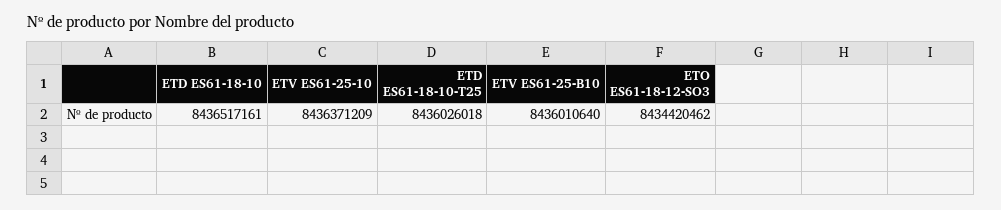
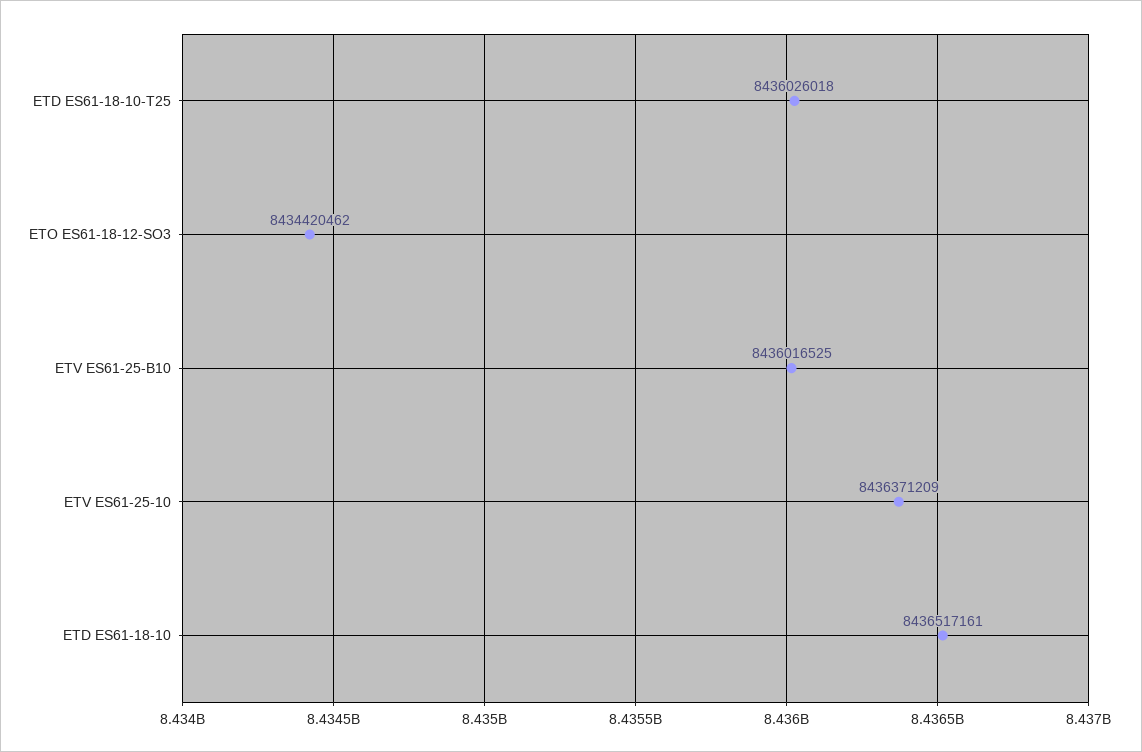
ETV ES61-25-B10: 8436010640 -> 8436016525

